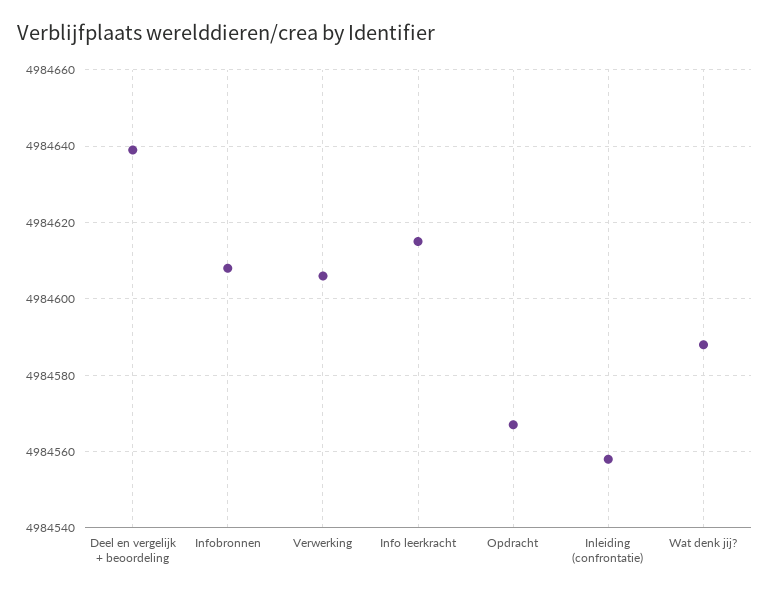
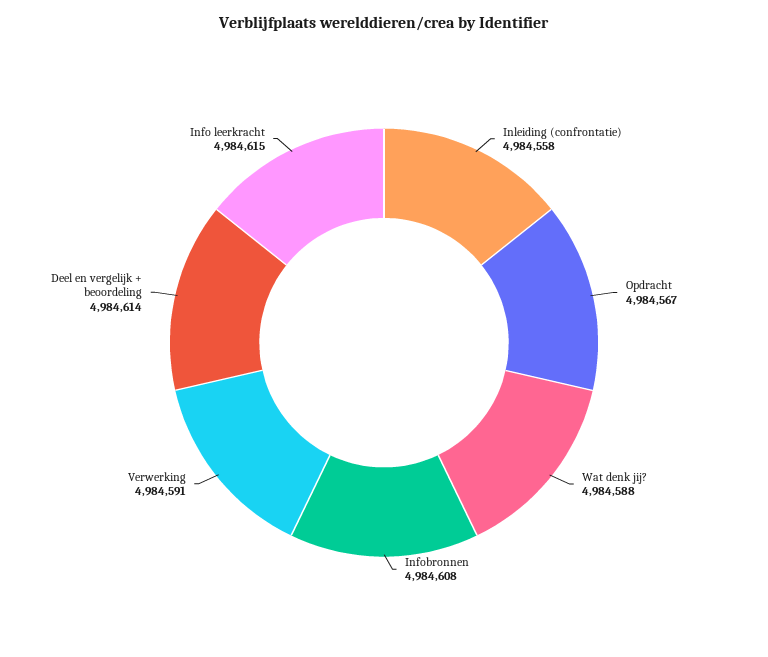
Deel en vergelijk + beoordeling: 4984640 -> 4984614
Verwerking: 4984605 -> 4984591

